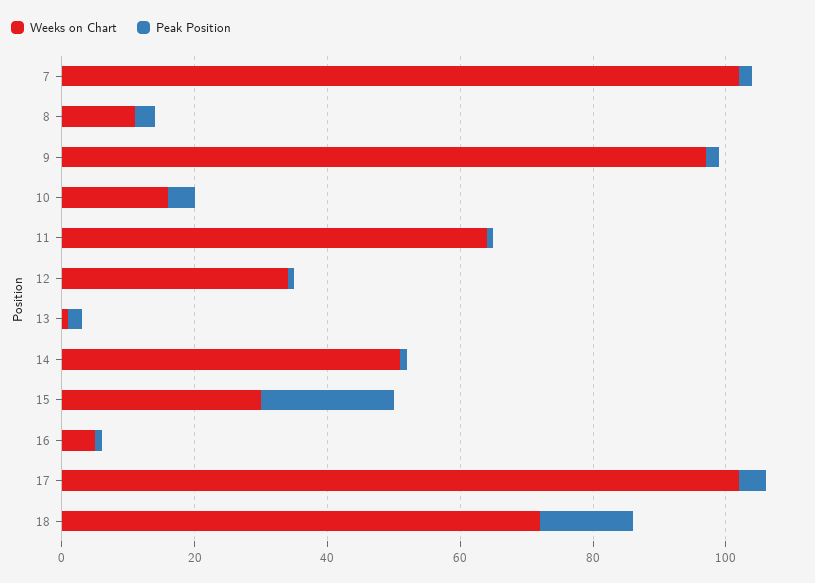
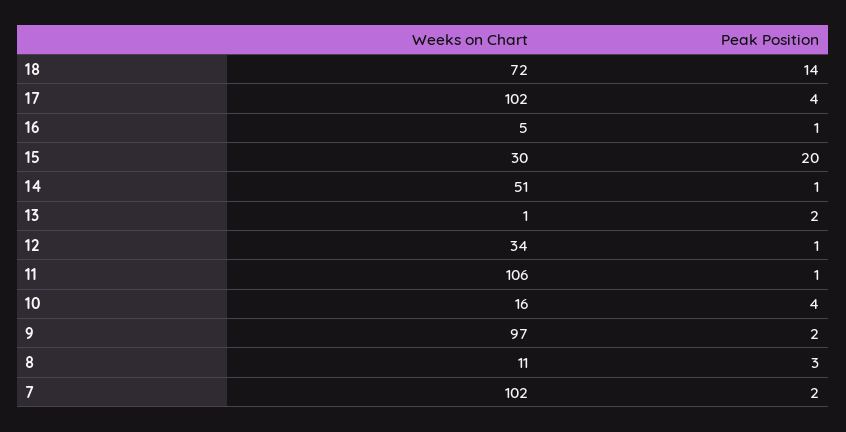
Weeks on Chart, 11: 65 -> 106

